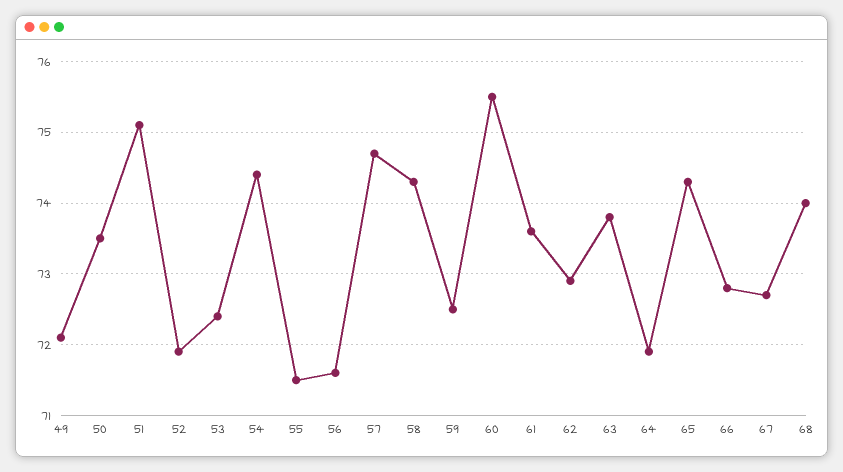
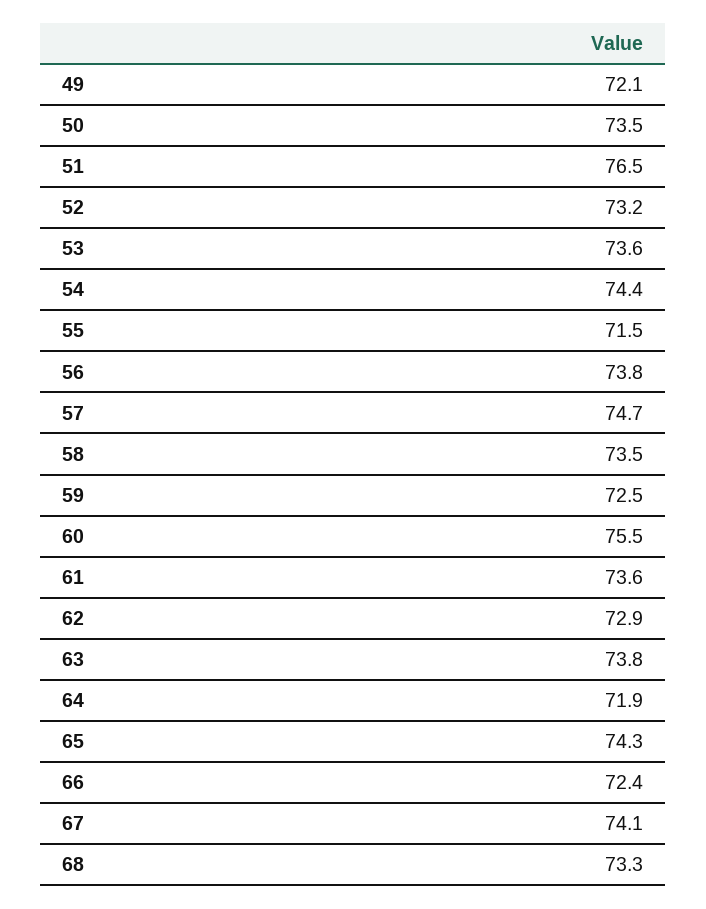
51: 75.1 -> 76.5
52: 71.9 -> 73.2
53: 72.4 -> 73.6
56: 71.6 -> 73.8
58: 74.3 -> 73.5
66: 72.8 -> 72.4
67: 72.7 -> 74.1
68: 74 -> 73.3

